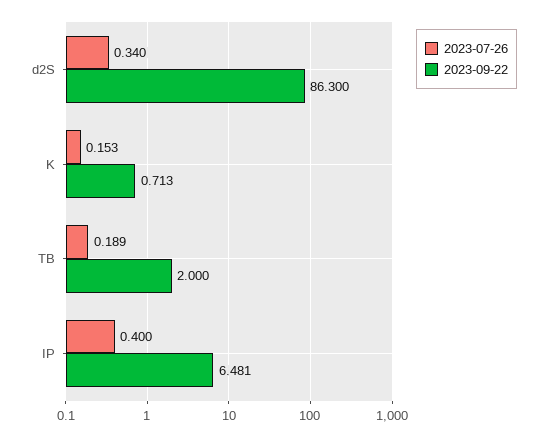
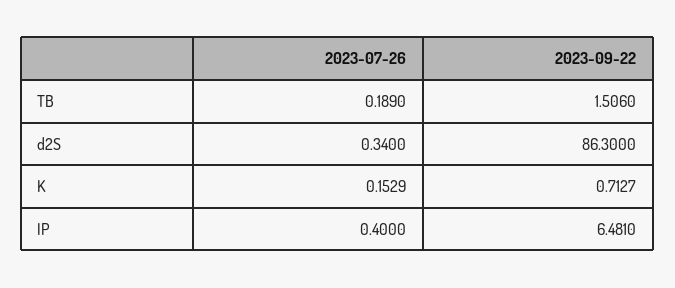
2023-09-22, TB: 2 -> 1.506

